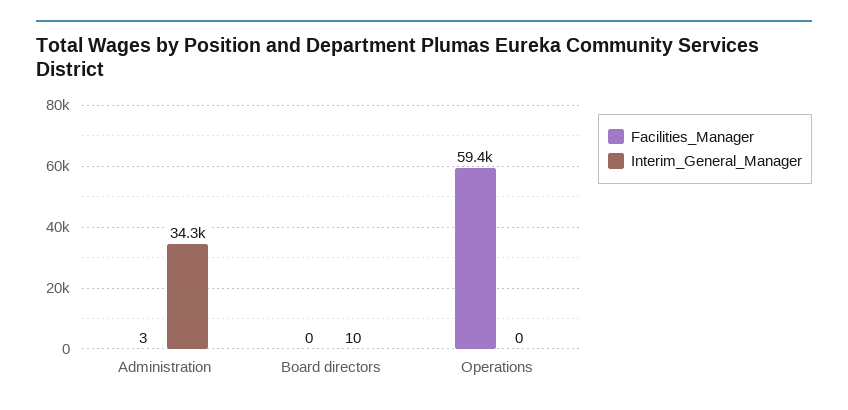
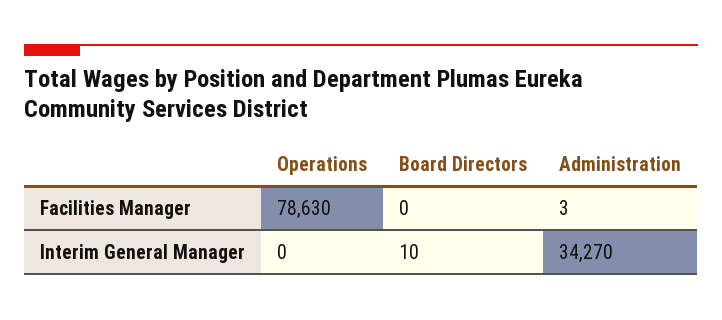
Facilities_Manager, Operations: 59400 -> 78630

